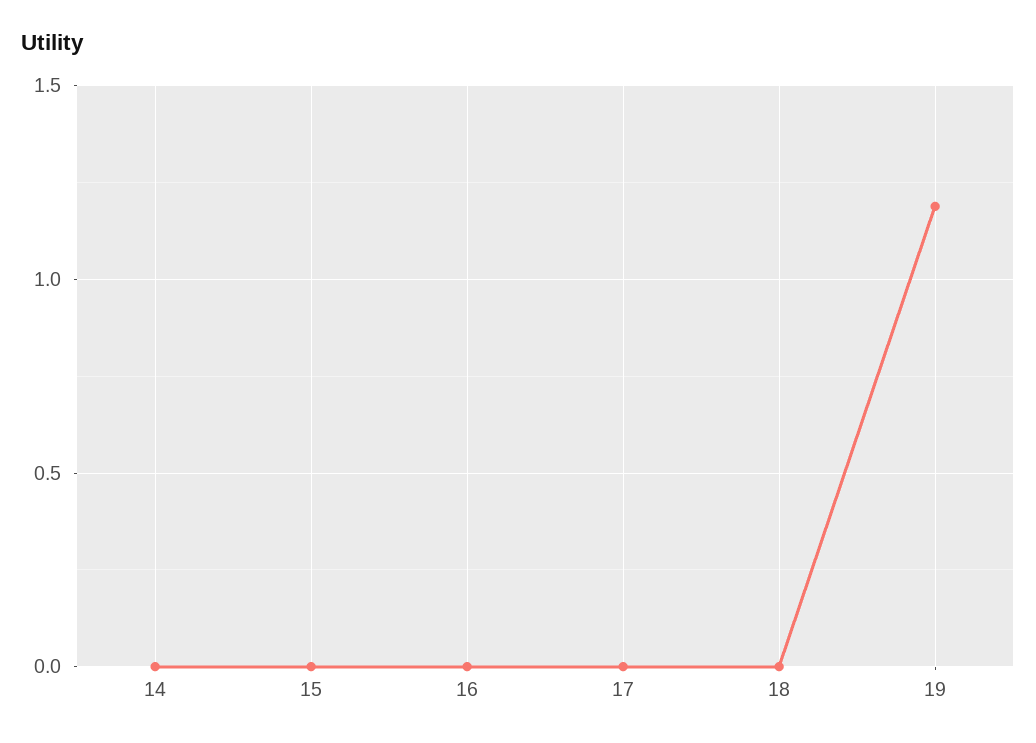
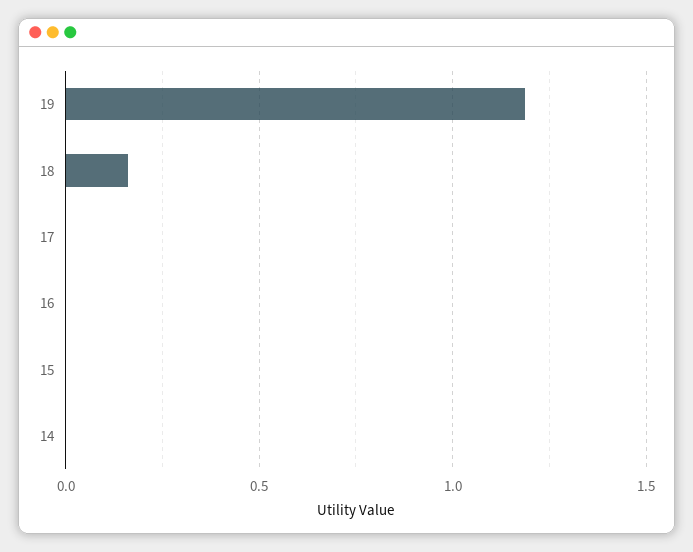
18: 0 -> 0.15

